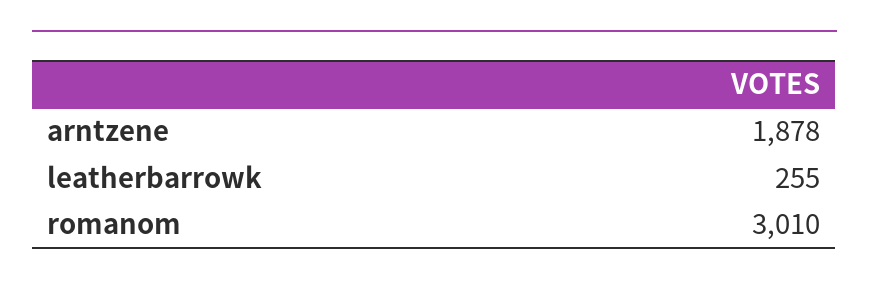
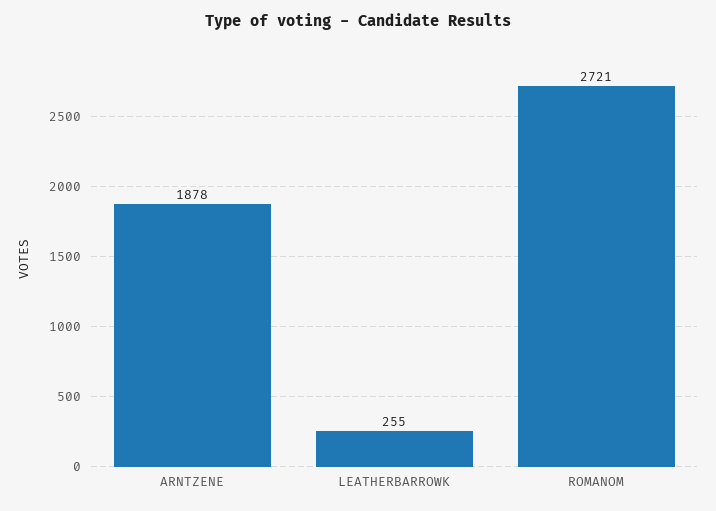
romanom: 3010 -> 2721

